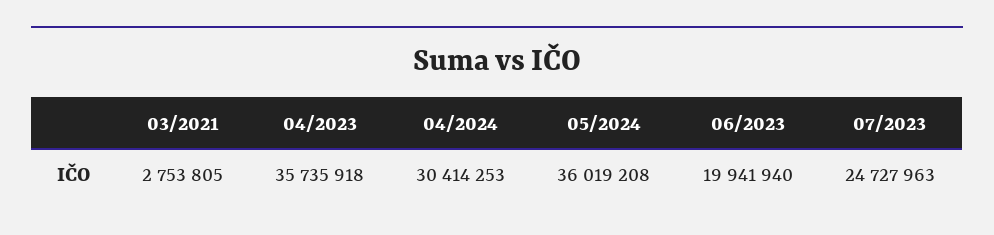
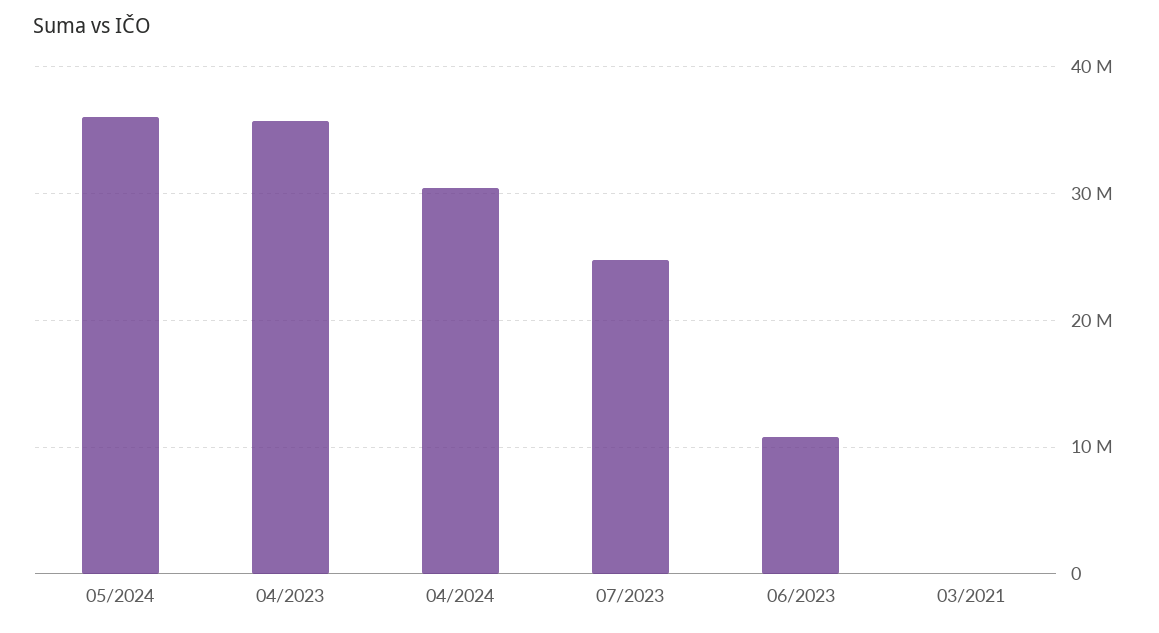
03/2021: 2753805 -> 0
06/2023: 19941940 -> 11000000

